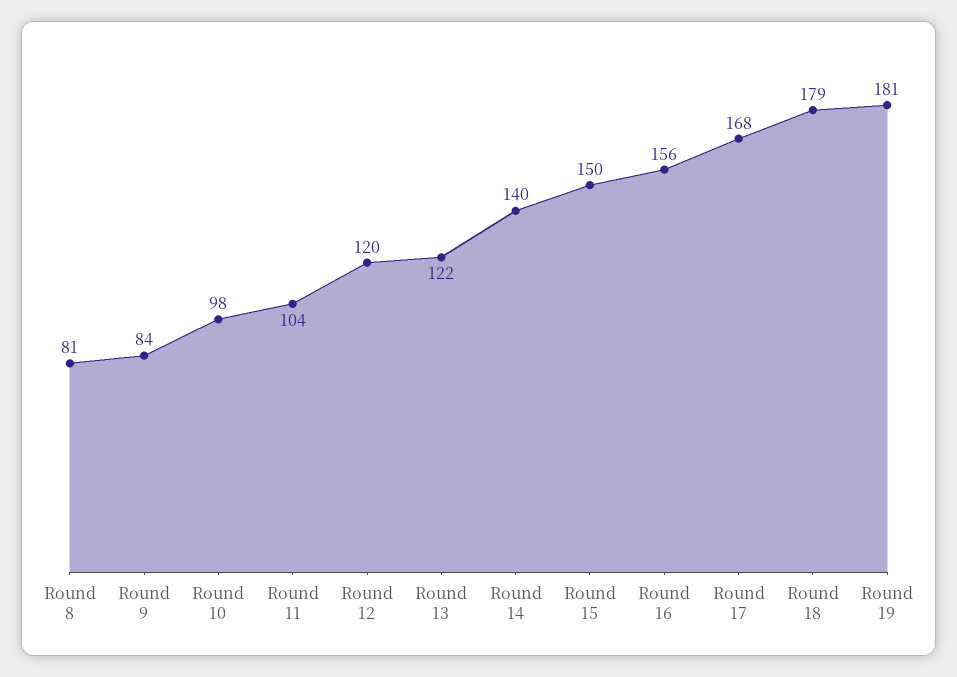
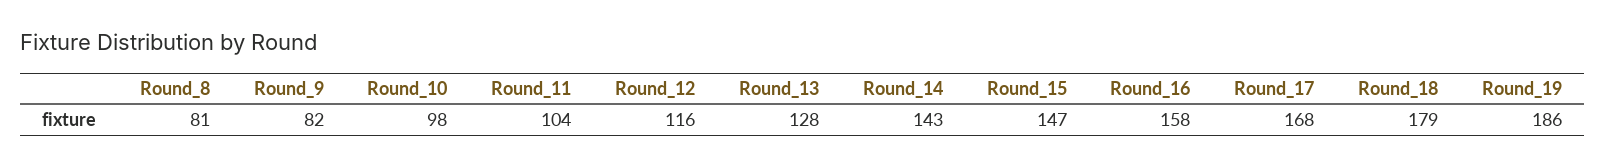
Round 9: 84 -> 82
Round 12: 120 -> 116
Round 13: 122 -> 128
Round 14: 140 -> 143
Round 15: 150 -> 147
Round 16: 156 -> 158
Round 19: 181 -> 186

